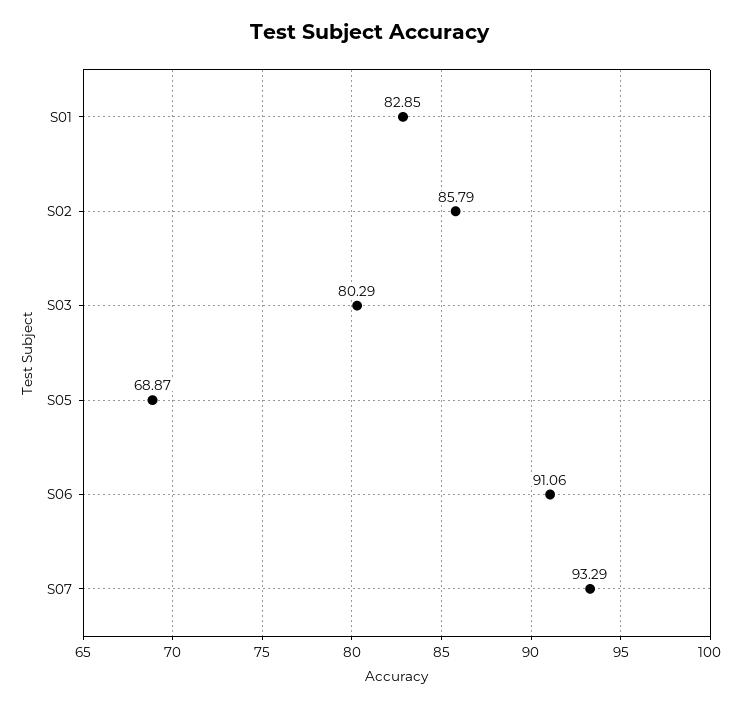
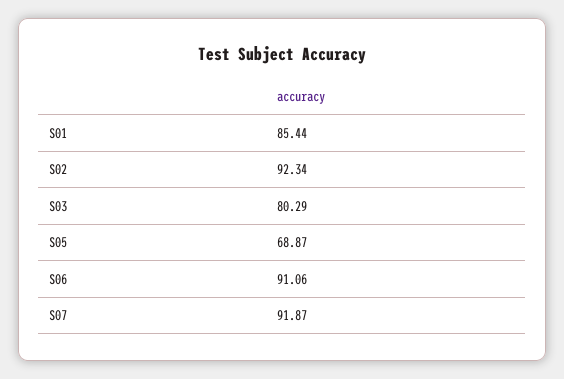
S01: 82.85 -> 85.44
S02: 85.79 -> 92.34
S07: 93.29 -> 91.87

